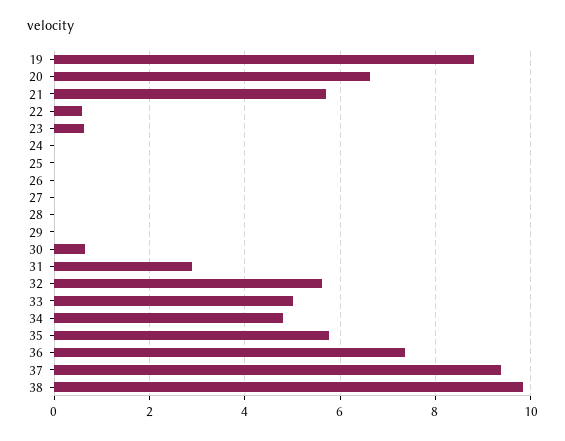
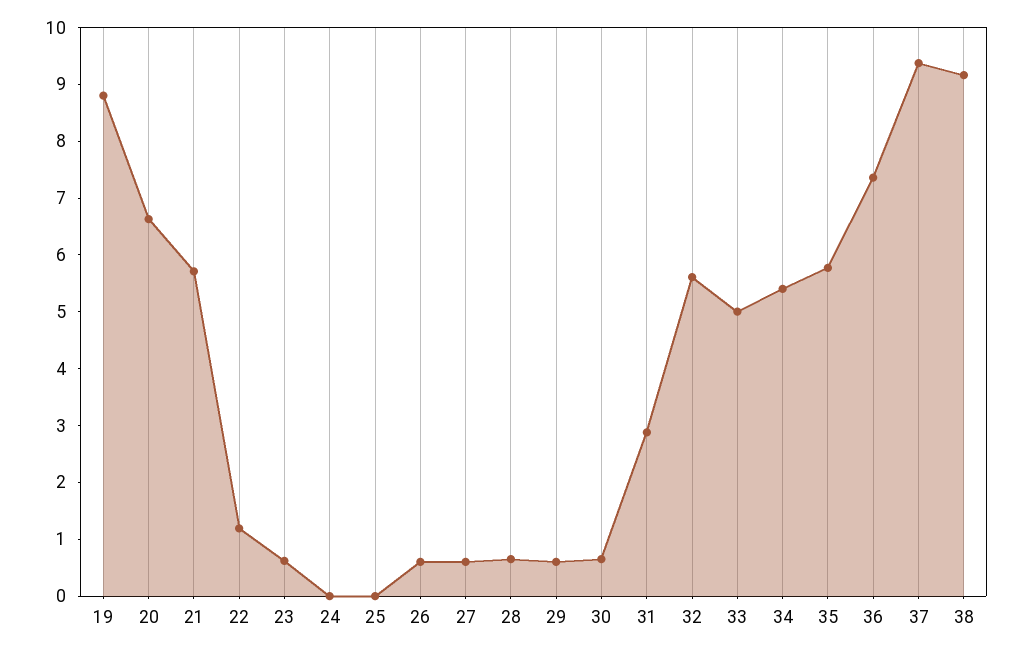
22: 0.6 -> 1.2
26: 0 -> 0.6
27: 0 -> 0.6
28: 0 -> 0.6
29: 0 -> 0.6
34: 4.8 -> 5.4
38: 9.8 -> 9.2

